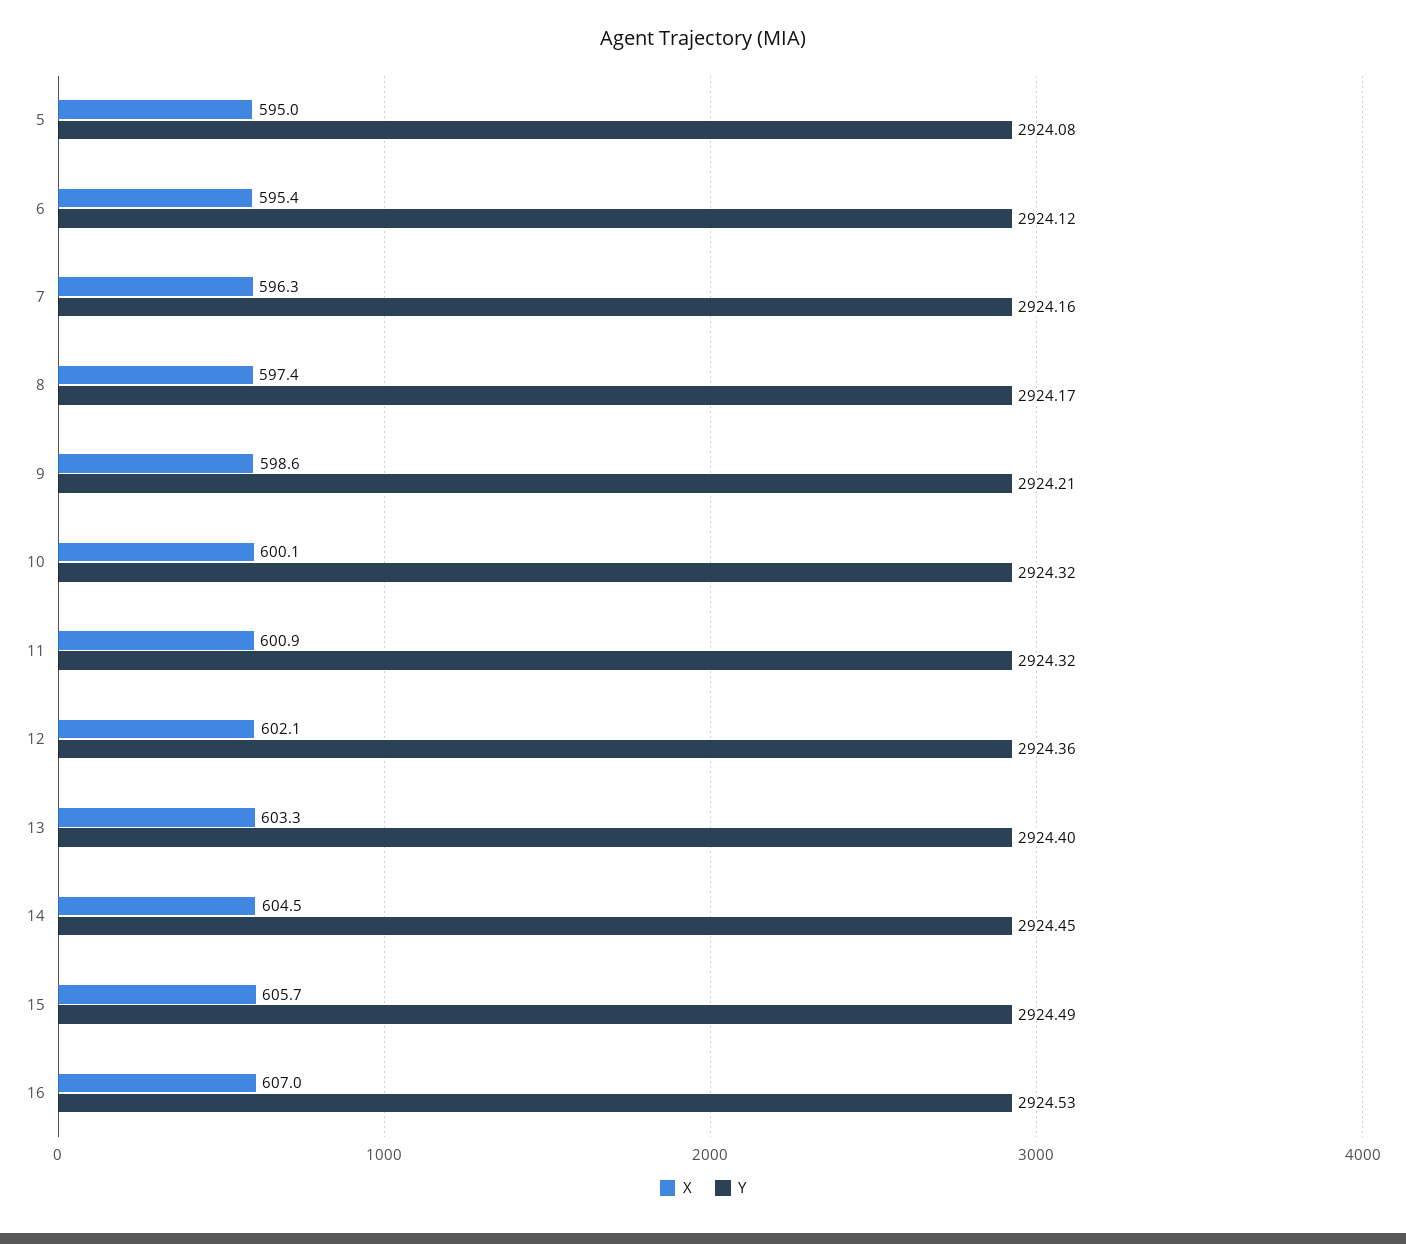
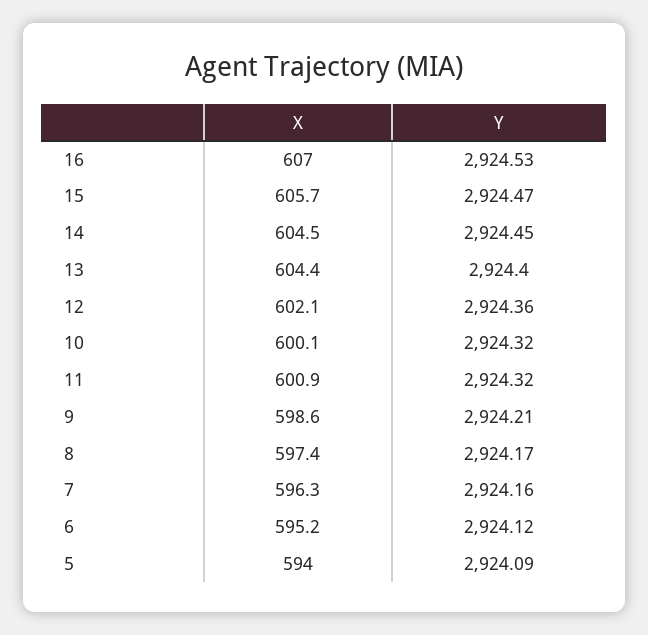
X, 5: 595 -> 594
Y, 5: 2924.08 -> 2924.09
X, 6: 595.4 -> 595.2
X, 13: 603.3 -> 604.4
Y, 15: 2924.49 -> 2924.47

